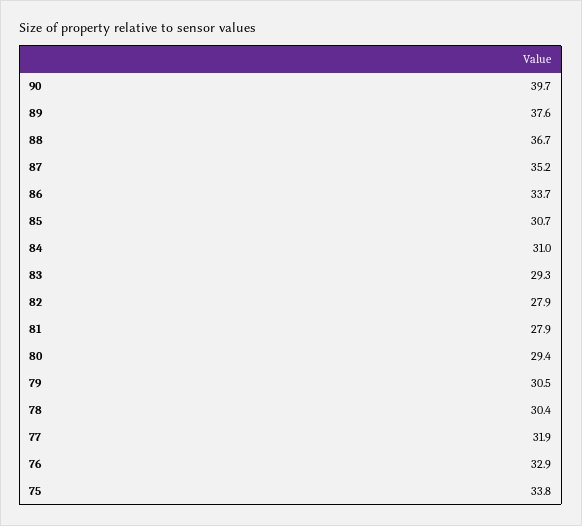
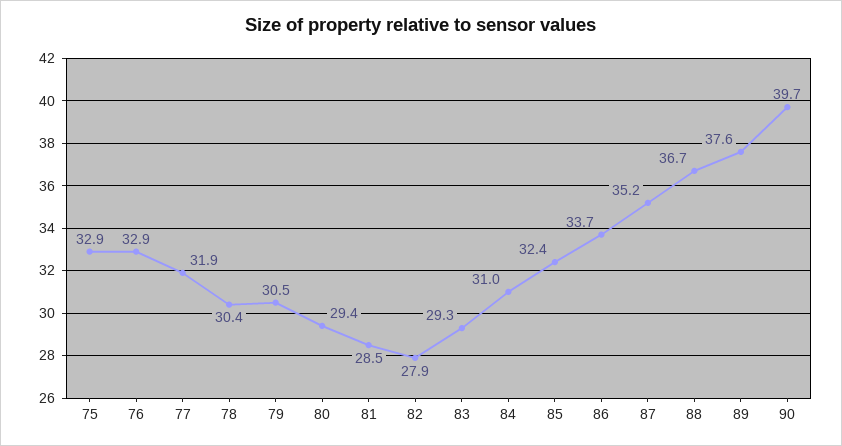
85: 30.7 -> 32.4
81: 27.9 -> 28.5
75: 33.8 -> 32.9

